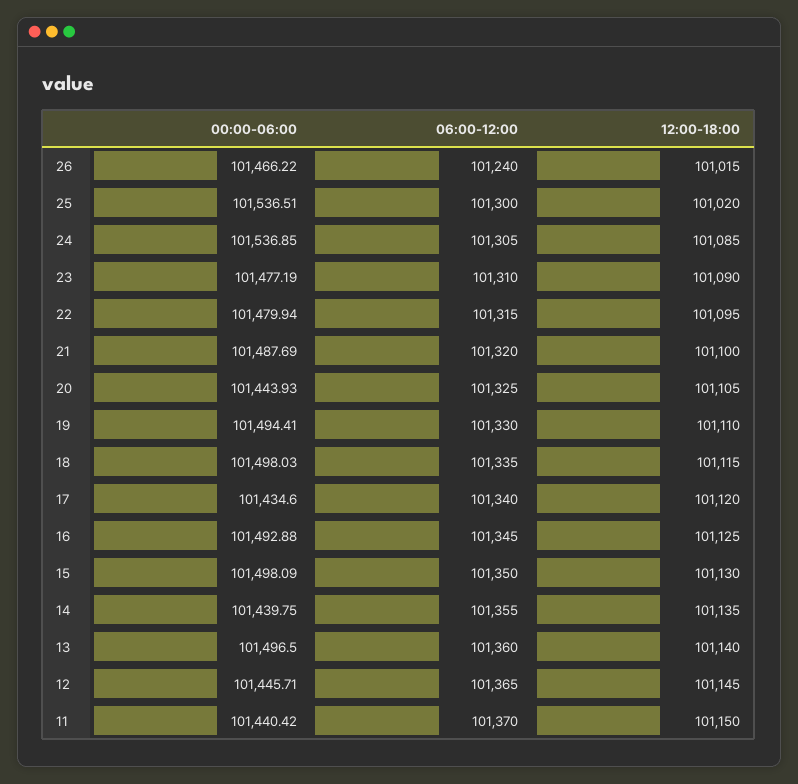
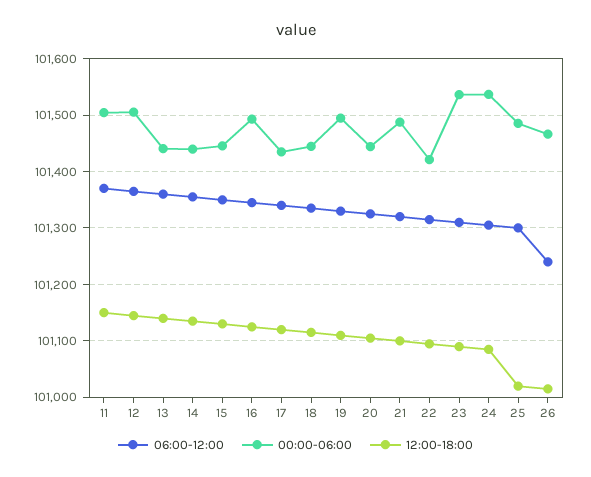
00:00-06:00, 25: 101536.51 -> 101480
00:00-06:00, 23: 101477.19 -> 101540
00:00-06:00, 22: 101479.94 -> 101420
00:00-06:00, 18: 101498.03 -> 101440
00:00-06:00, 15: 101498.09 -> 101440
00:00-06:00, 13: 101496.5 -> 101440
00:00-06:00, 12: 101445.71 -> 101500
00:00-06:00, 11: 101440.42 -> 101500

